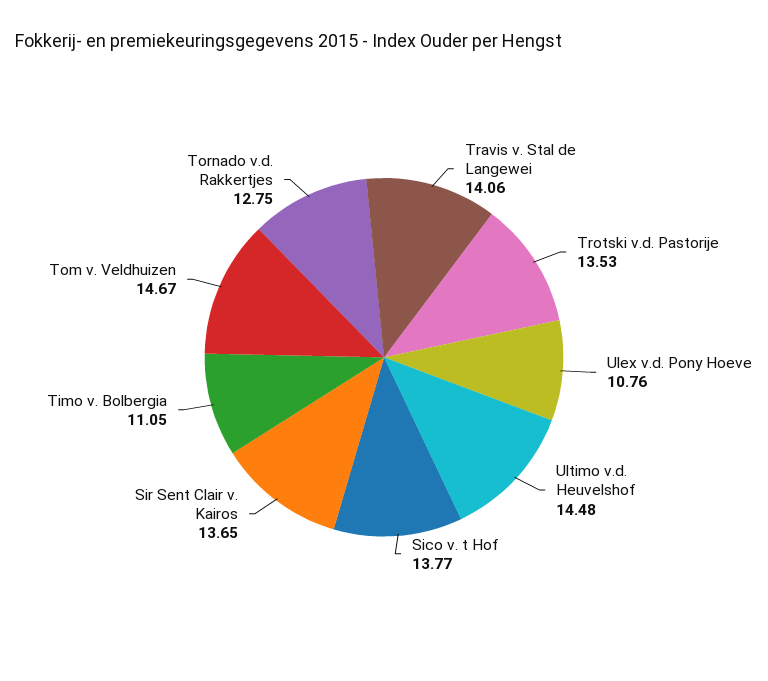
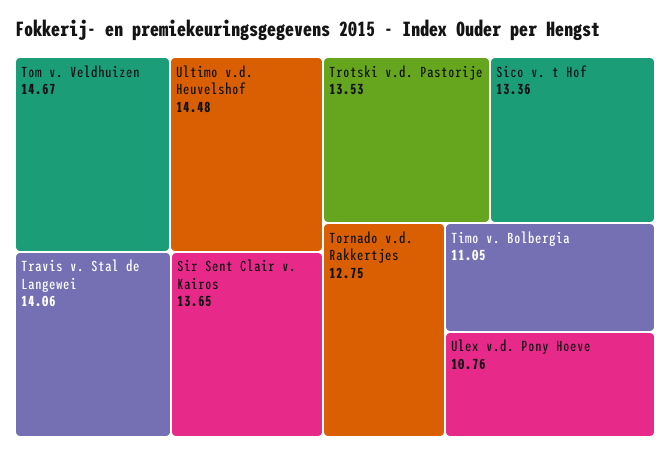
Sico v. t Hof: 13.77 -> 13.36

